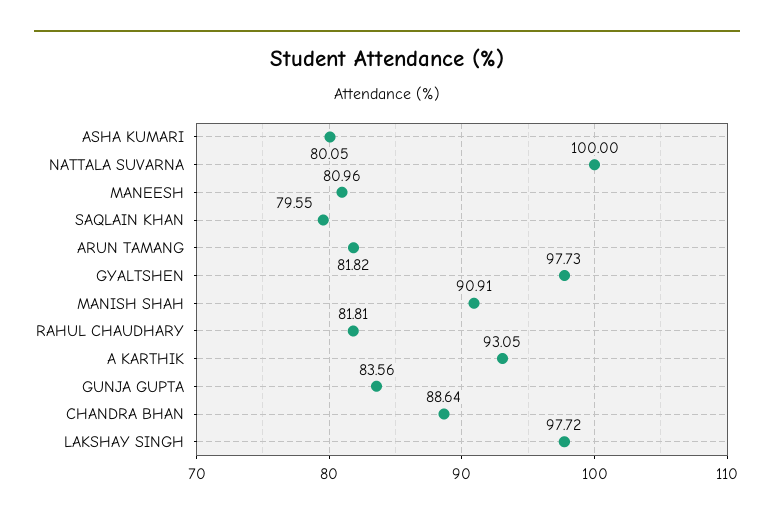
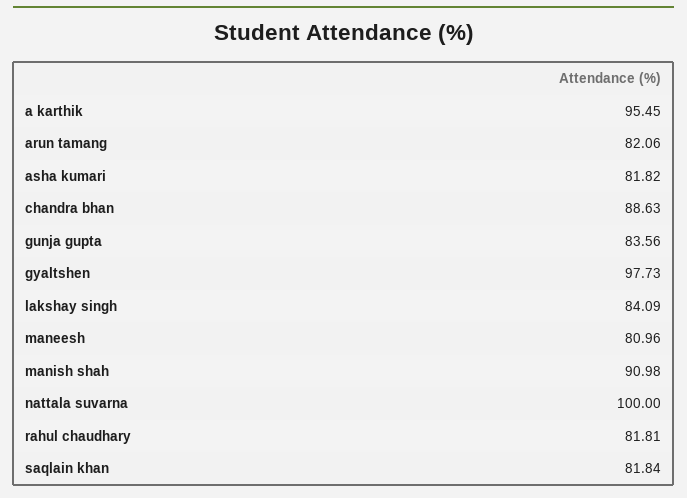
ASHA KUMARI: 80.05 -> 81.82
SAQLAIN KHAN: 79.55 -> 81.84
ARUN TAMANG: 81.82 -> 82.06
MANISH SHAH: 90.91 -> 90.98
A KARTHIK: 93.05 -> 95.45
CHANDRA BHAN: 88.64 -> 88.63
LAKSHAY SINGH: 97.72 -> 84.09

